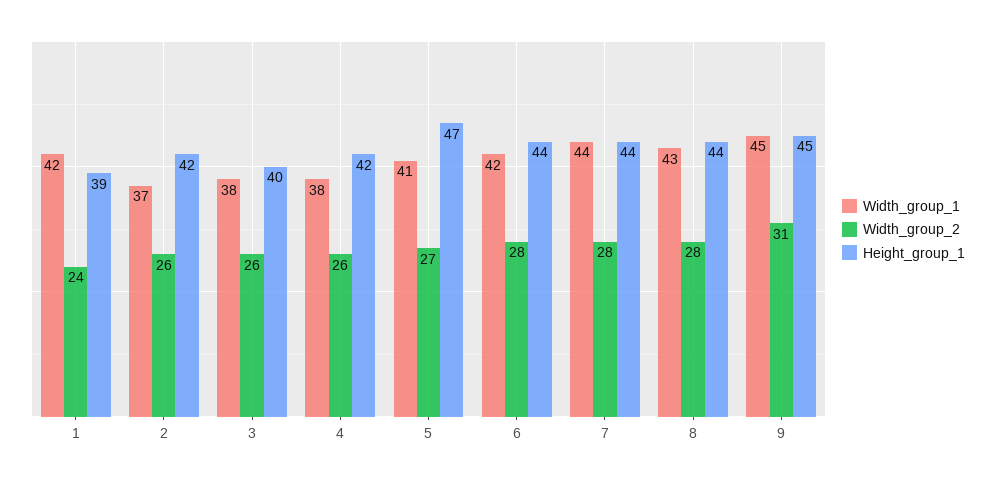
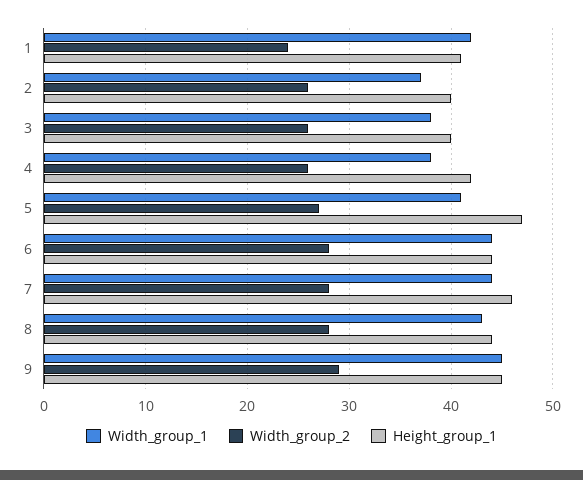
Height_group_1, 1: 39 -> 41
Height_group_1, 2: 42 -> 40
Width_group_1, 6: 42 -> 44
Height_group_1, 7: 44 -> 46
Width_group_2, 9: 31 -> 29

